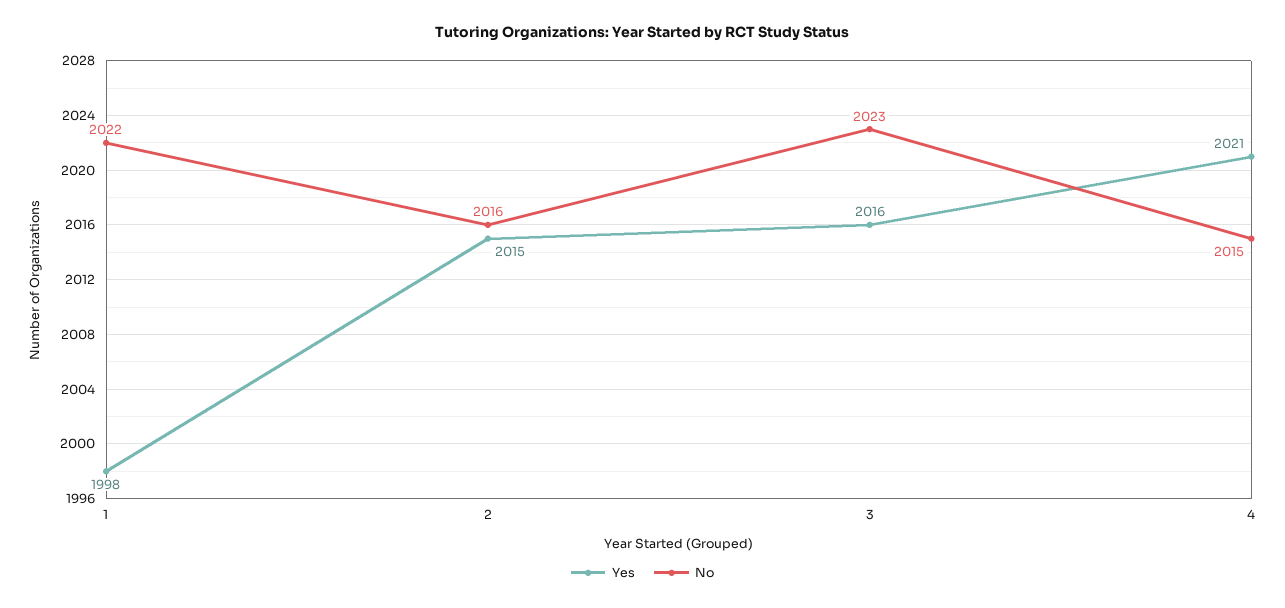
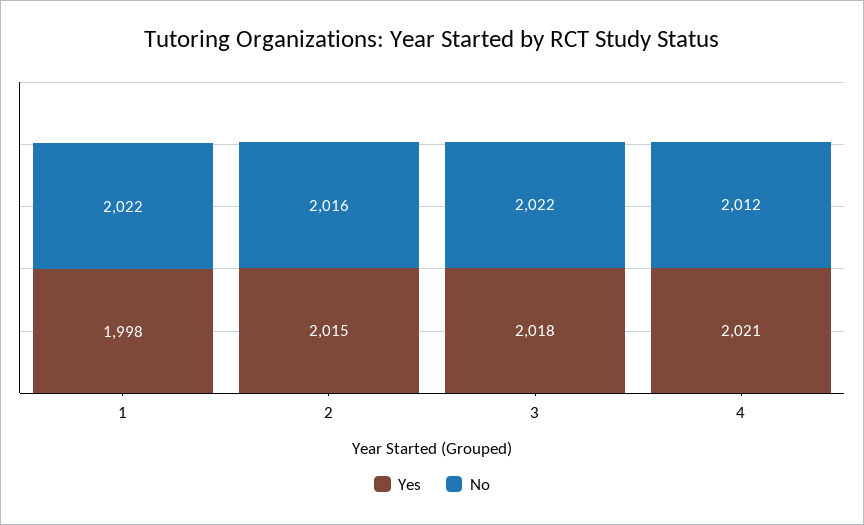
Yes, 3: 2016 -> 2018
No, 3: 2023 -> 2022
No, 4: 2015 -> 2012

